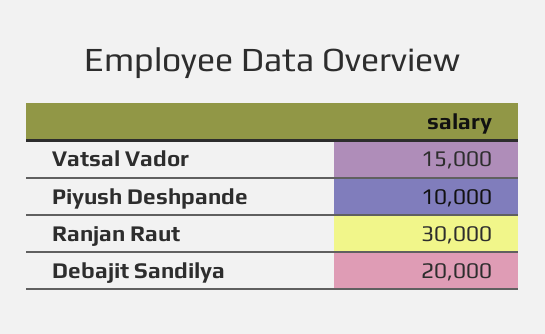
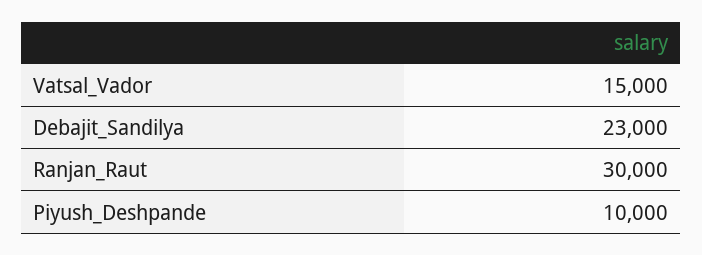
Debajit Sandilya: 20000 -> 23000

